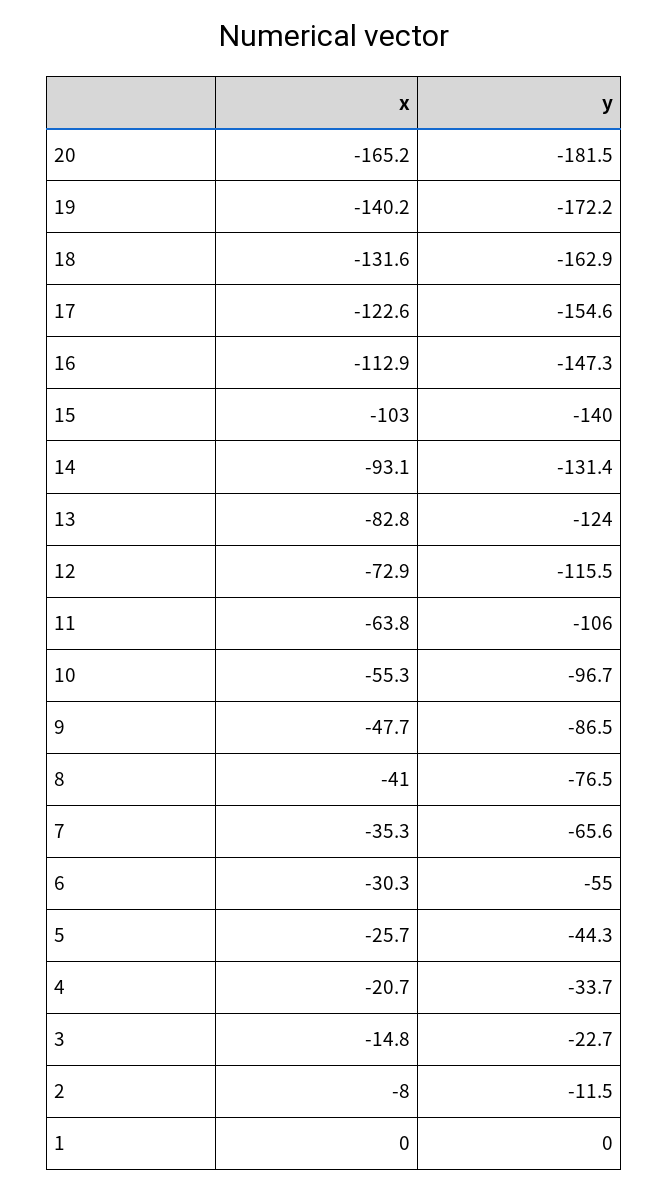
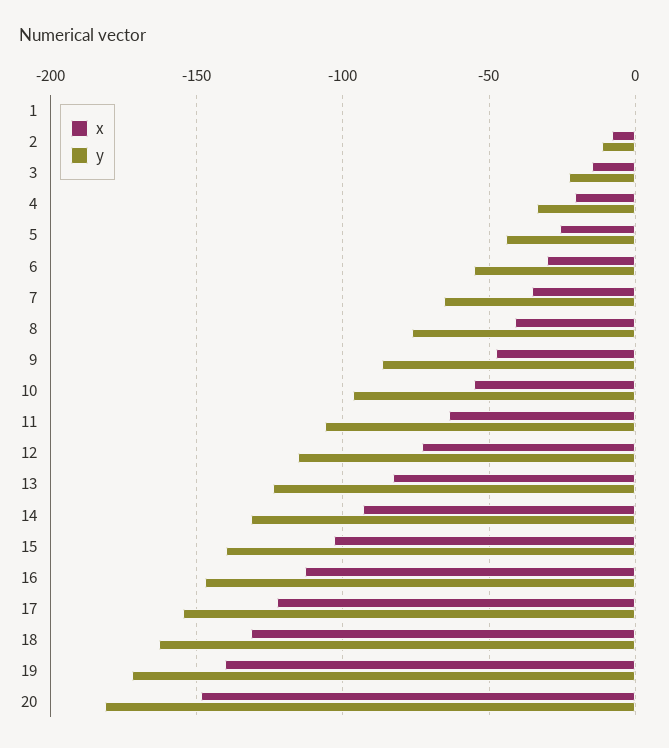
x, 20: -165.2 -> -150

